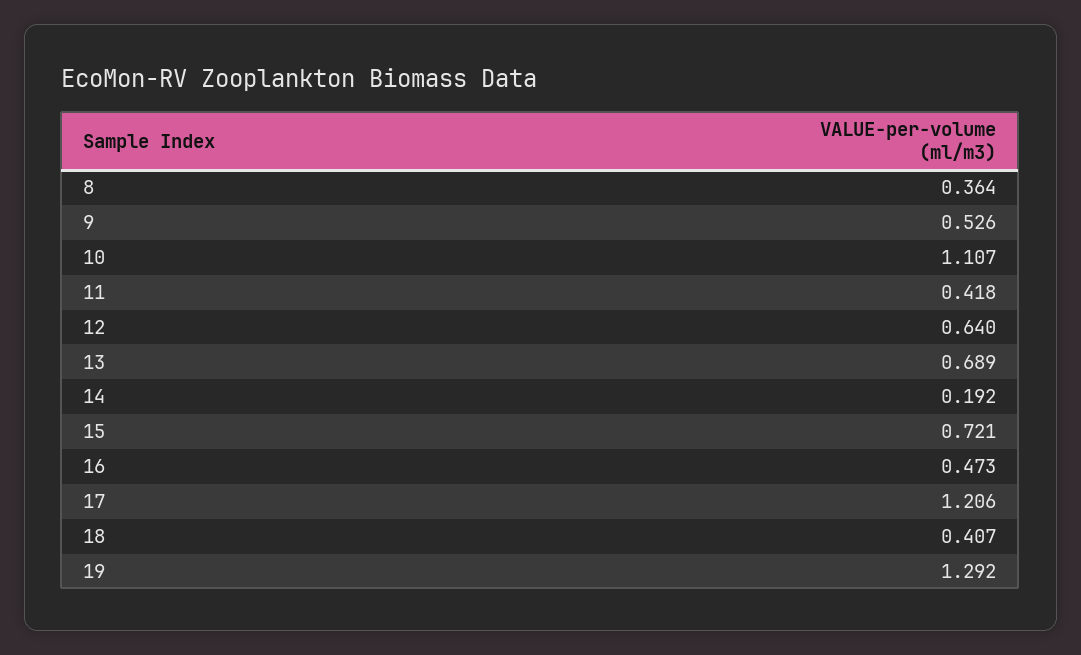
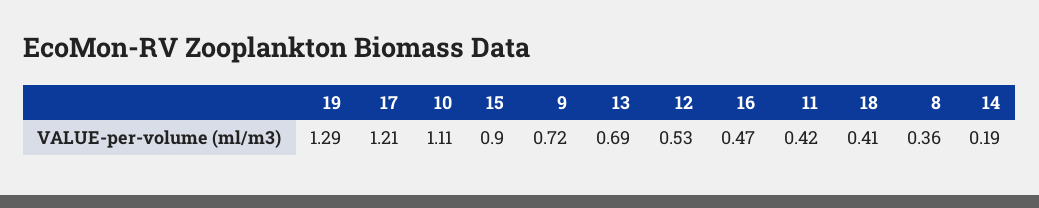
9: 0.526 -> 0.72
12: 0.64 -> 0.53
15: 0.721 -> 0.9

